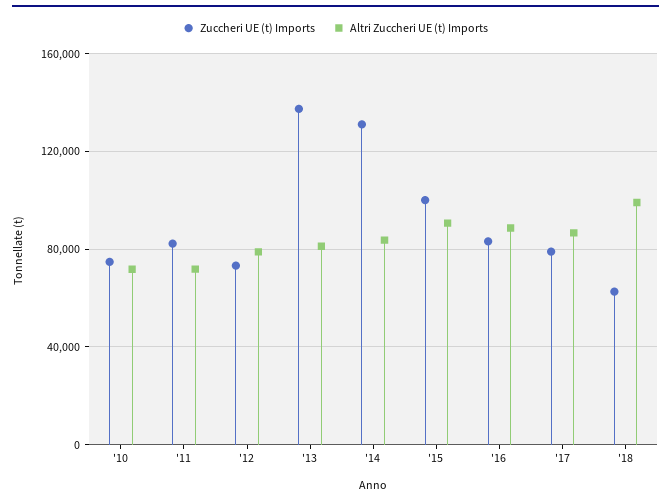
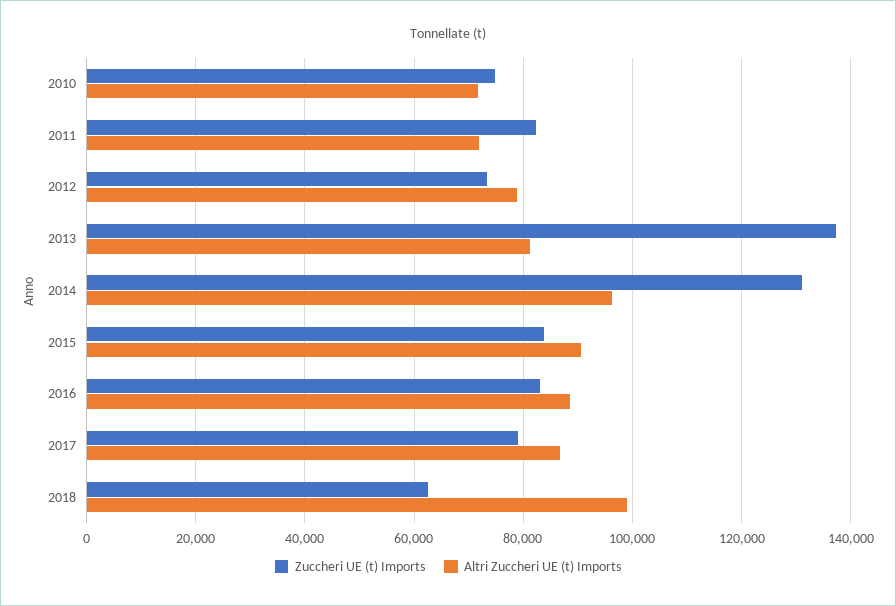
Altri Zuccheri UE (t) Imports, '14: 85000 -> 96000
Zuccheri UE (t) Imports, '15: 100000 -> 84000

